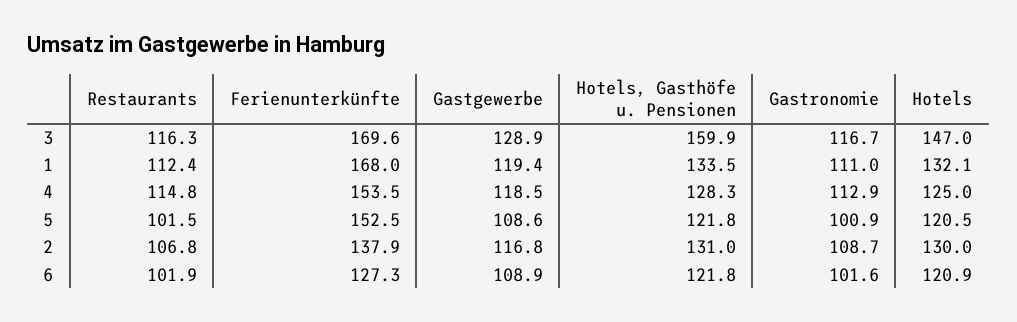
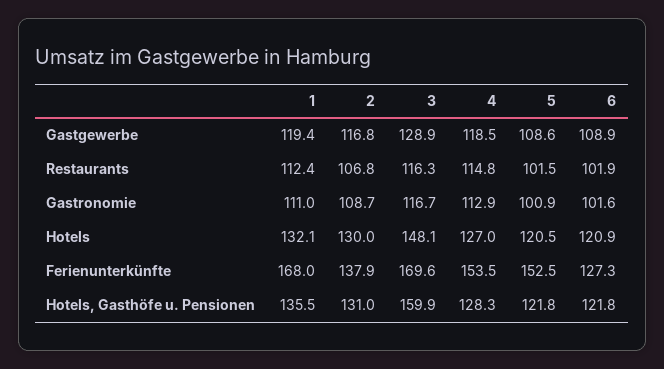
Hotels, 3: 147 -> 148.1
Hotels, Gasthöfe u. Pensionen, 1: 133.5 -> 135.5
Hotels, 4: 125 -> 127

